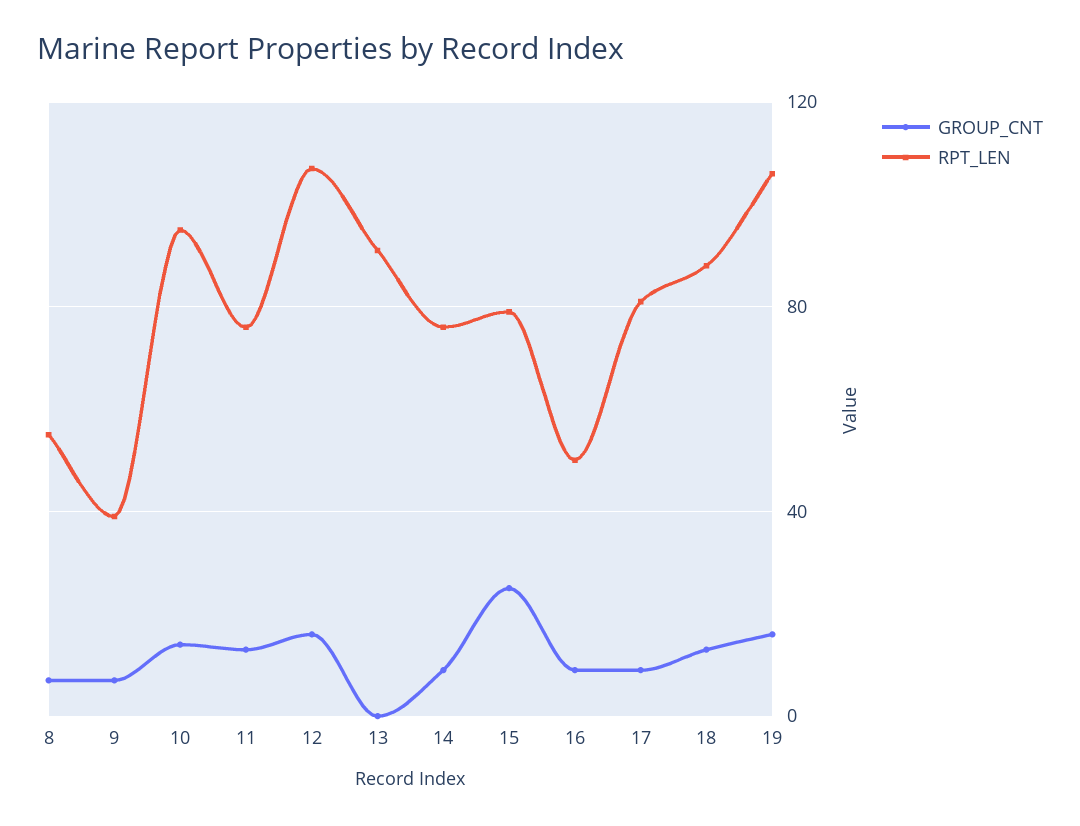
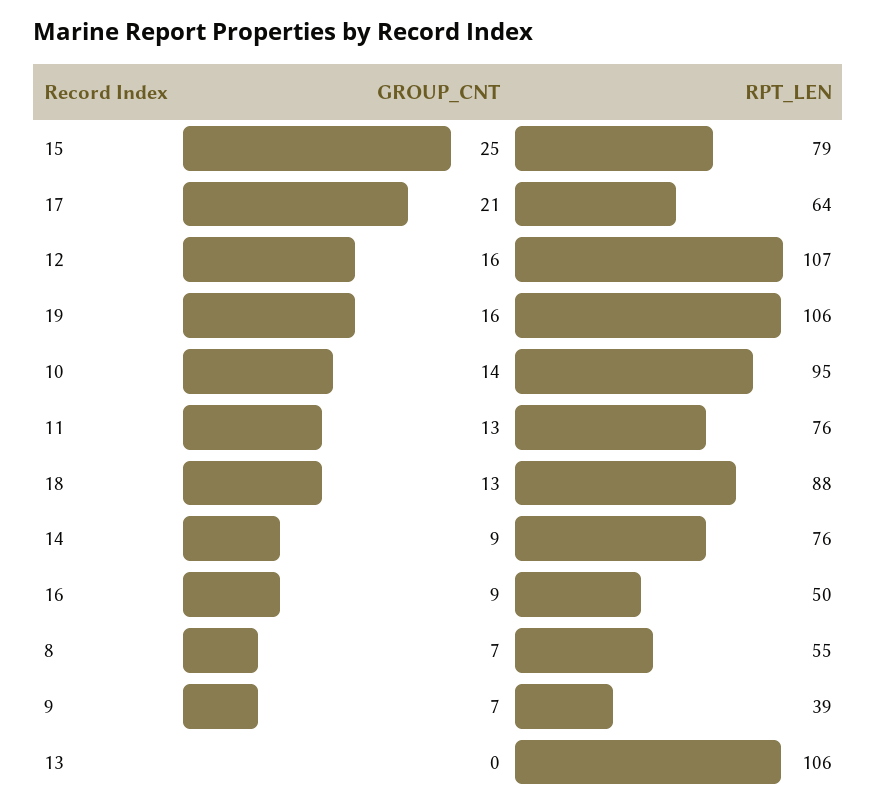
RPT_LEN, 13: 90 -> 106
GROUP_CNT, 17: 10 -> 21
RPT_LEN, 17: 80 -> 64

